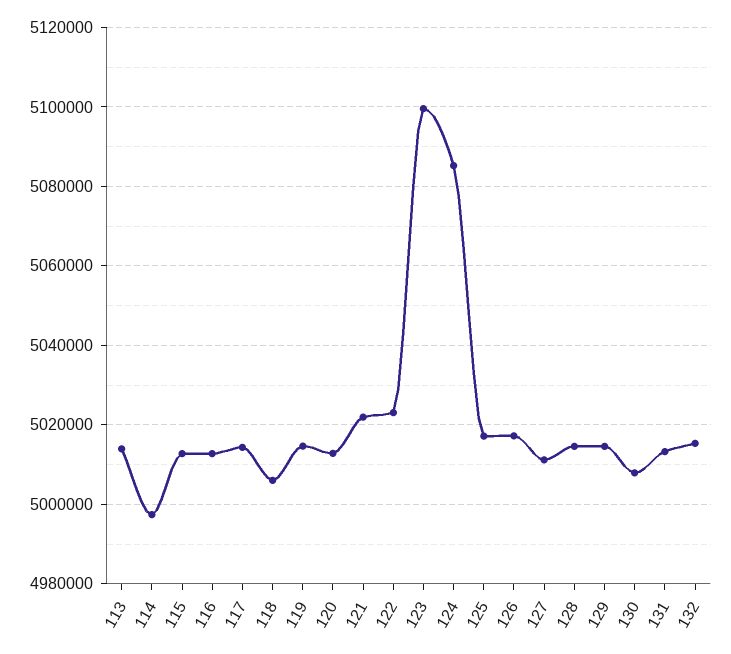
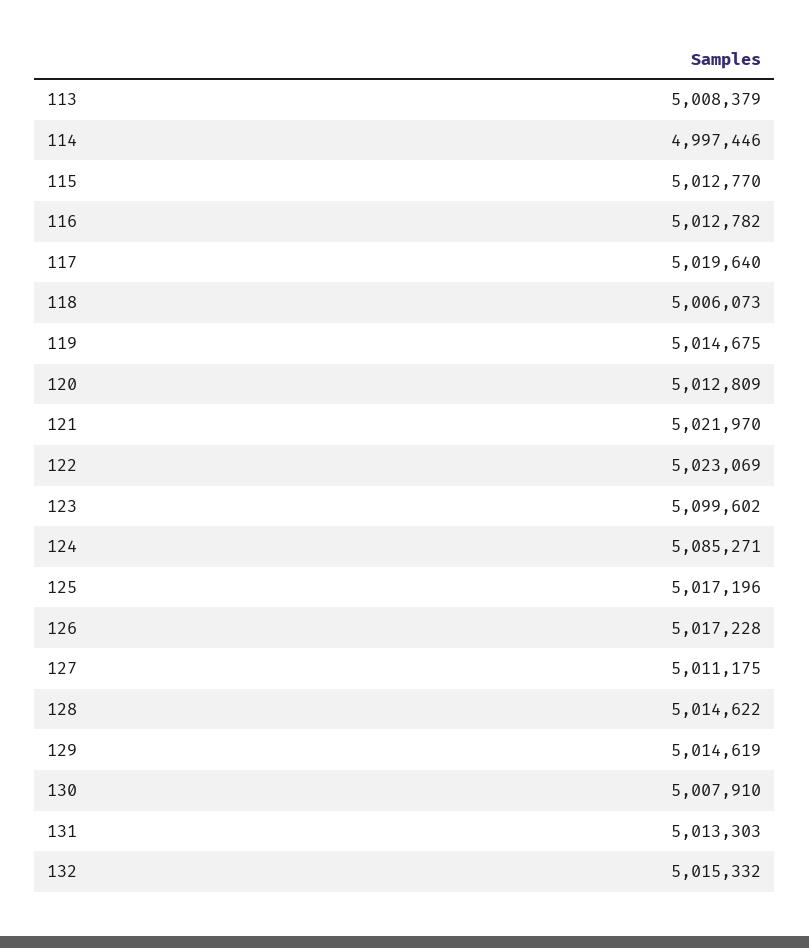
113: 5014000 -> 5008379
117: 5014000 -> 5019640

